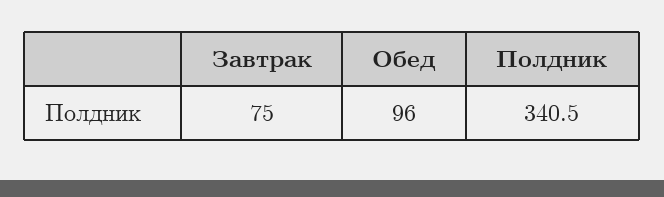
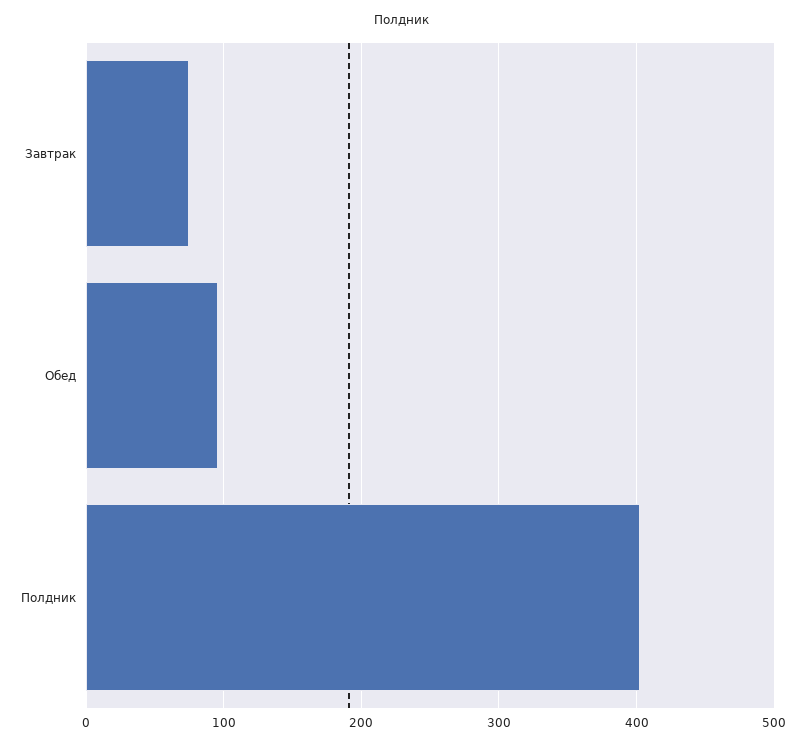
Полдник: 340.5 -> 400

